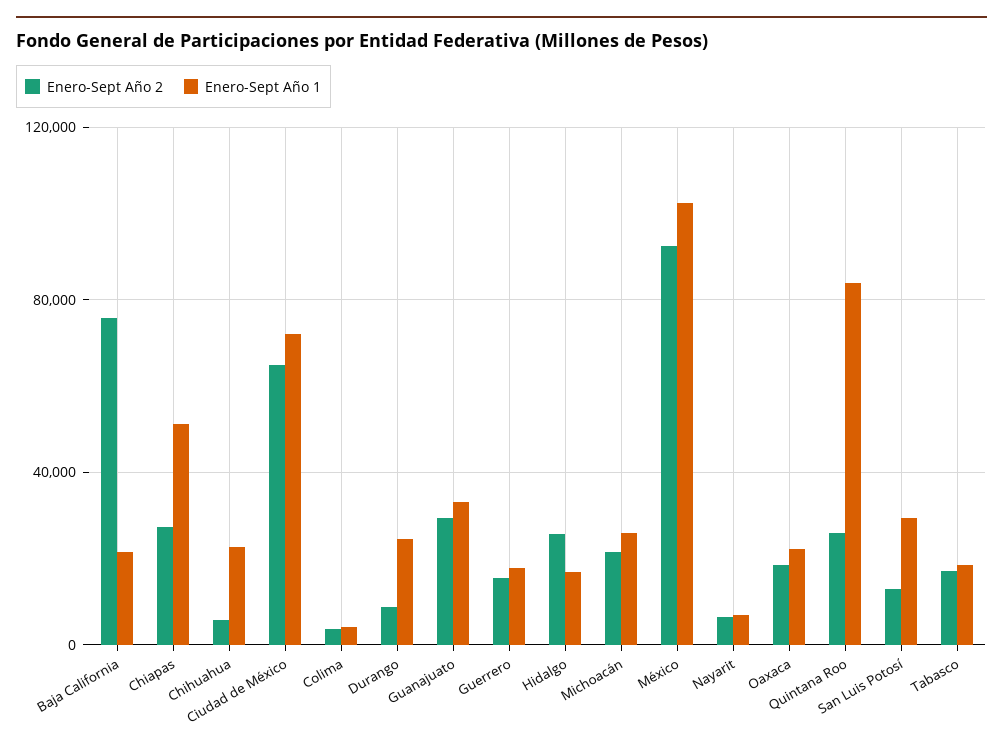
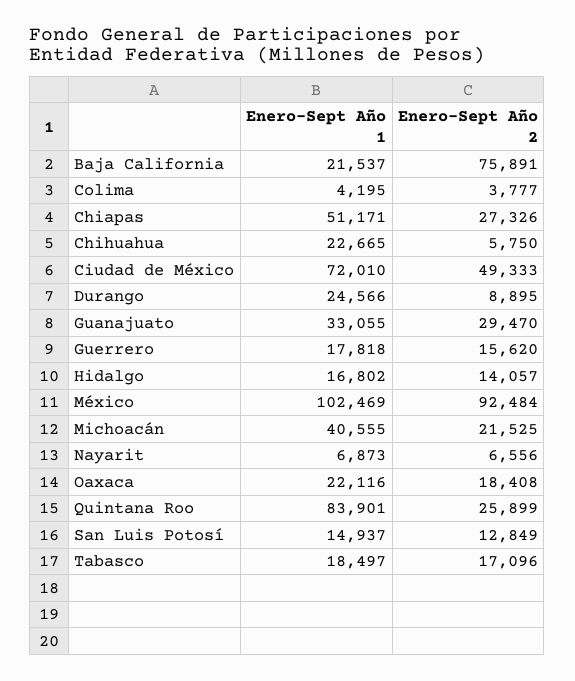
Enero-Sept Año 2, Ciudad de México: 65000 -> 49333
Enero-Sept Año 2, Hidalgo: 25000 -> 14057
Enero-Sept Año 1, Michoacán: 25000 -> 40555
Enero-Sept Año 1, San Luis Potosí: 30000 -> 14937

